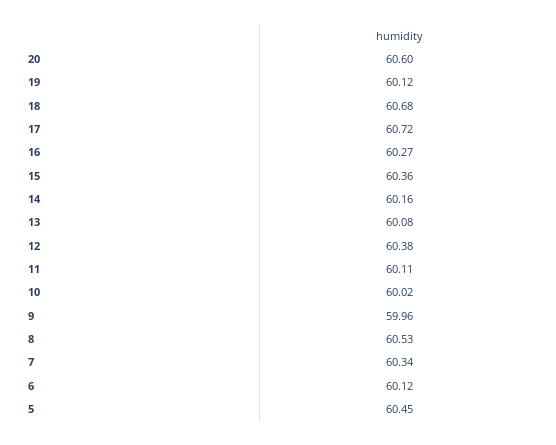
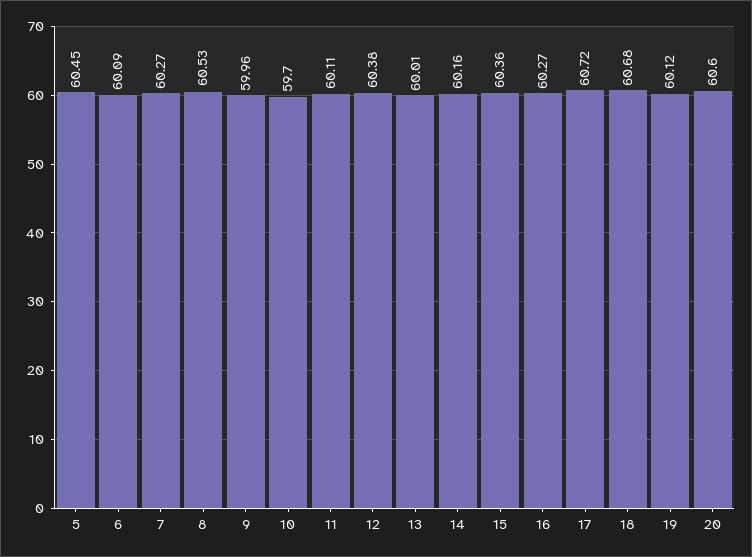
13: 60.08 -> 60.01
10: 60.02 -> 59.7
7: 60.34 -> 60.27
6: 60.12 -> 60.09

